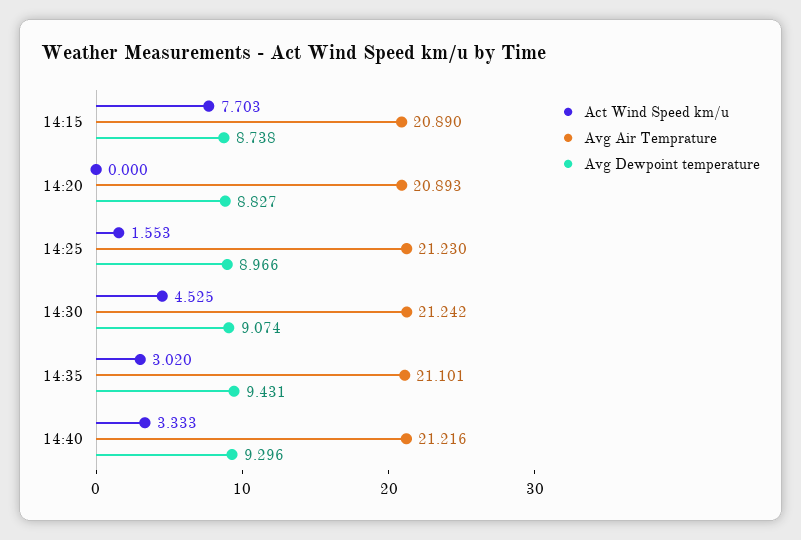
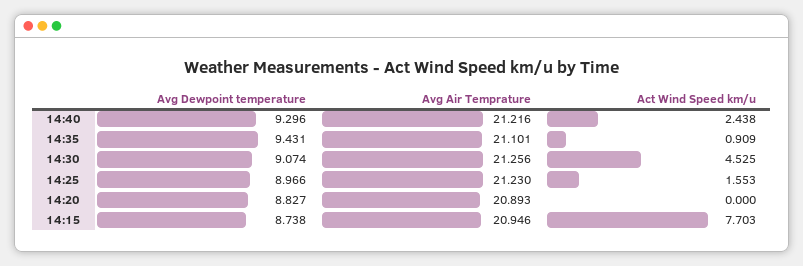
Avg Air Temprature, 14:15: 20.89 -> 20.946
Avg Air Temprature, 14:30: 21.242 -> 21.256
Act Wind Speed km/u, 14:35: 3.02 -> 0.909
Act Wind Speed km/u, 14:40: 3.333 -> 2.438

